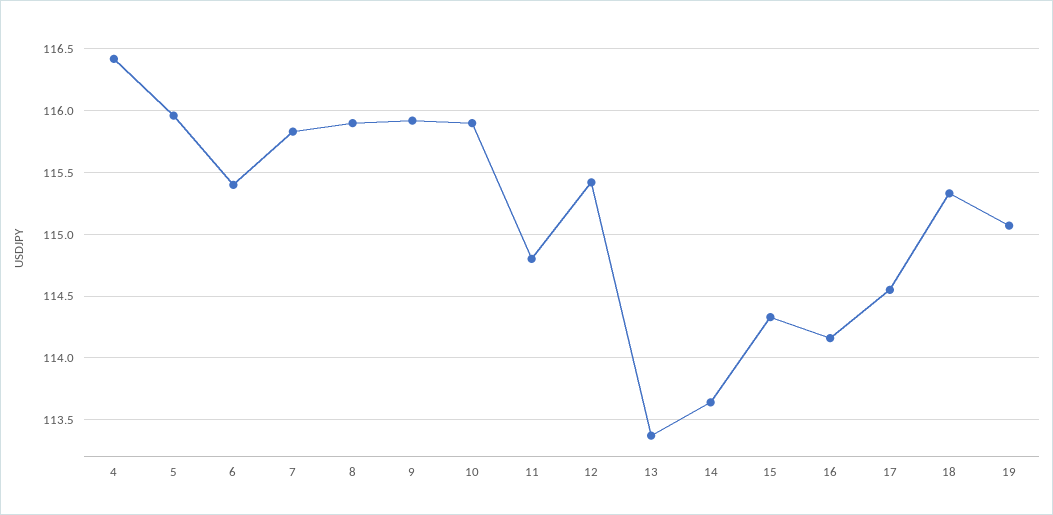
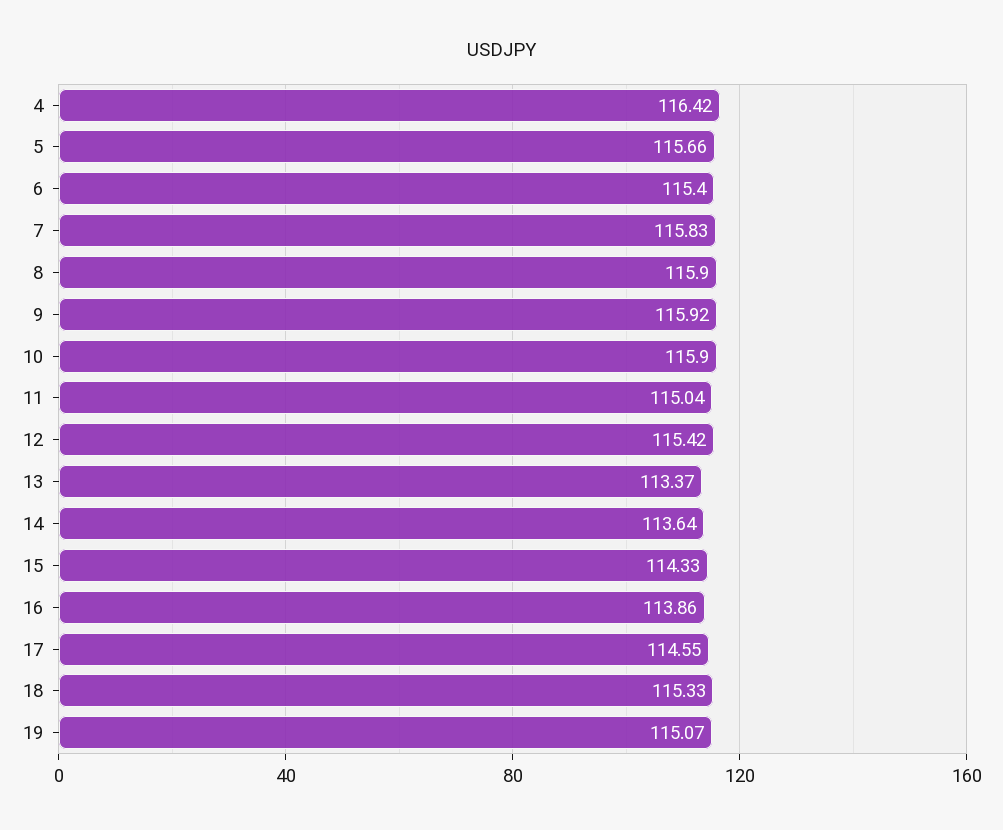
5: 115.95 -> 115.66
11: 114.8 -> 115.04
16: 114.15 -> 113.86

